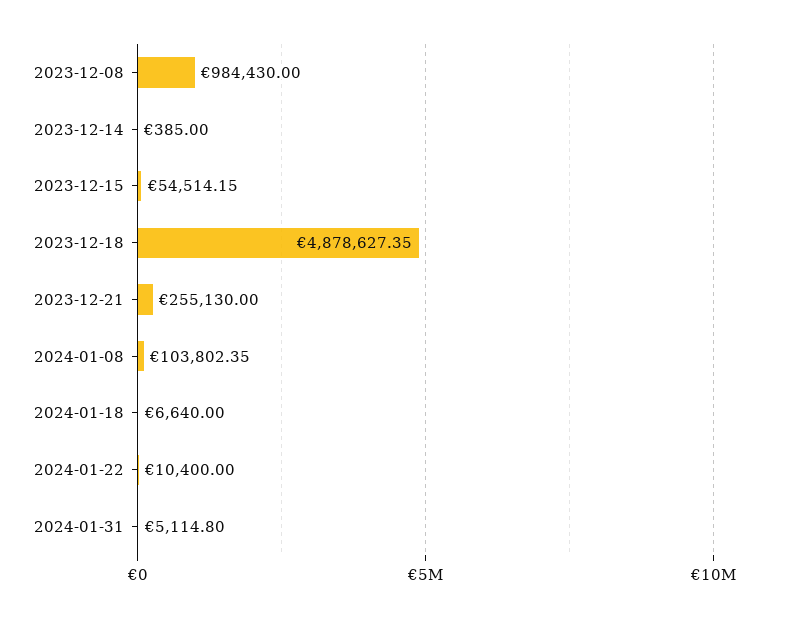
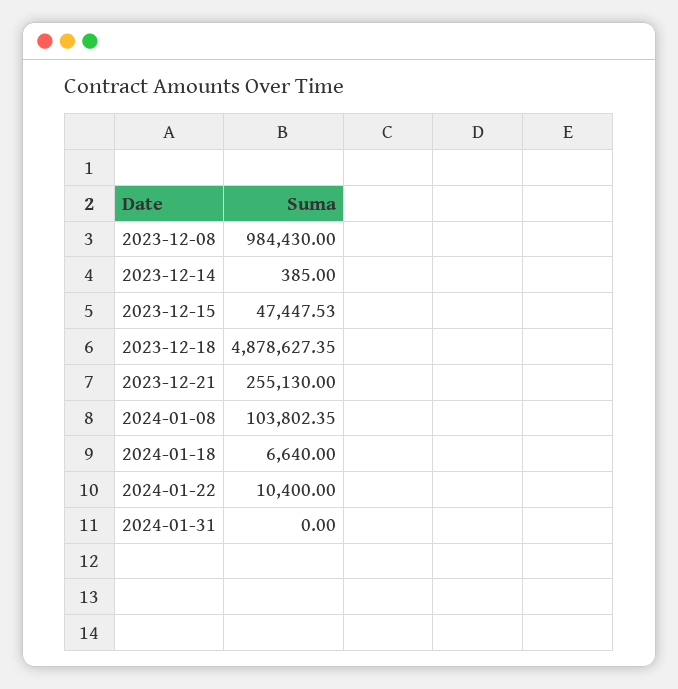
2023-12-15: 54514.15 -> 47447.53
2024-01-31: 5114.8 -> 0

